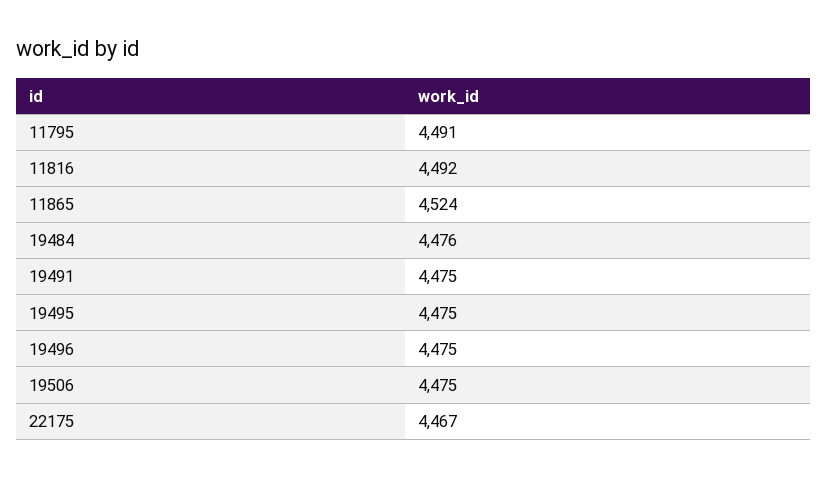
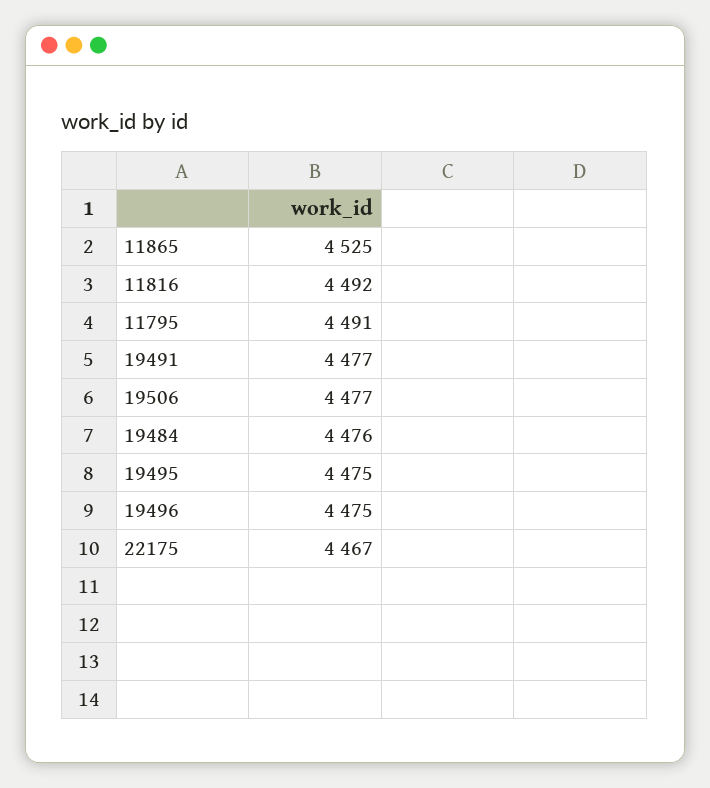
11865: 4524 -> 4525
19491: 4475 -> 4477
19506: 4475 -> 4477

